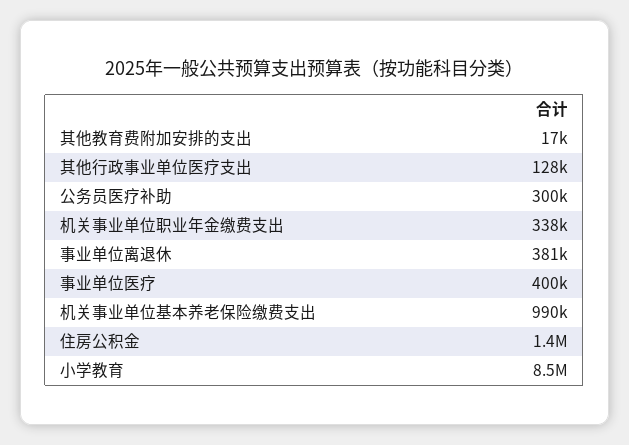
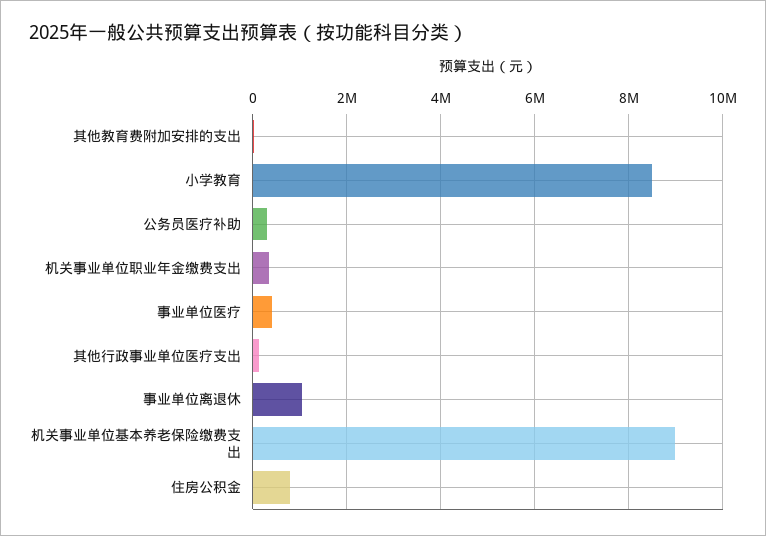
事业单位离退休: 381000 -> 1000000
机关事业单位基本养老保险缴费支出: 990000 -> 9000000
住房公积金: 1400000 -> 800000

